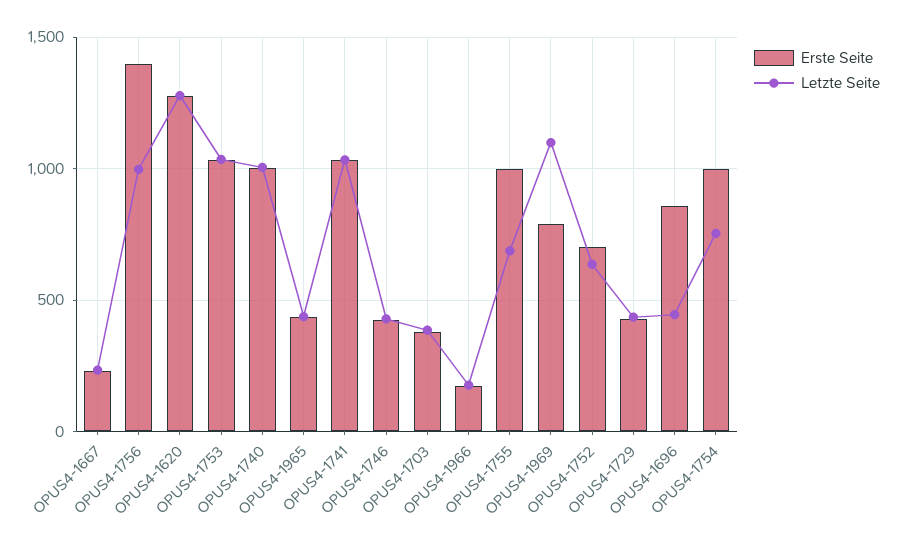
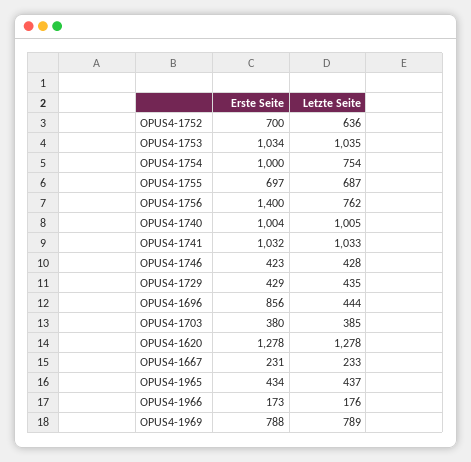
Letzte Seite, OPUS4-1756: 1000 -> 762
Erste Seite, OPUS4-1755: 1000 -> 697
Letzte Seite, OPUS4-1969: 1100 -> 789

